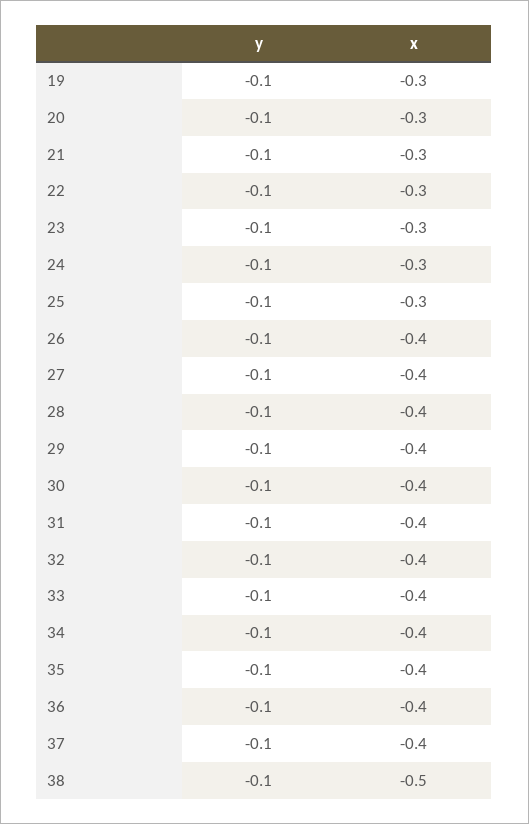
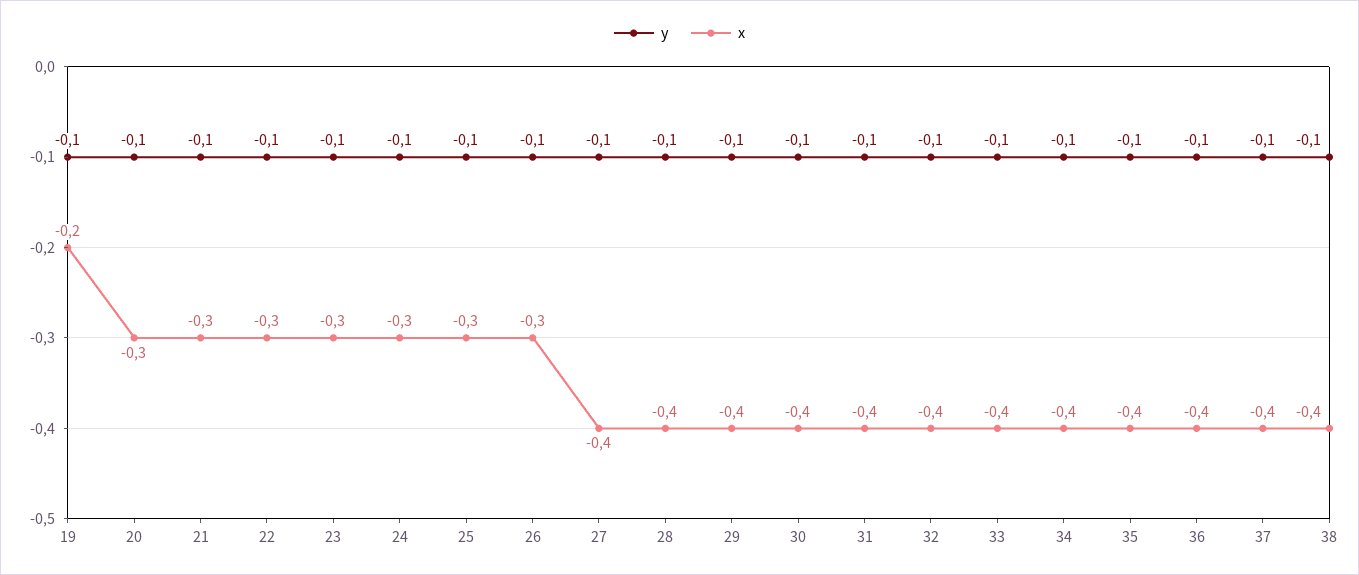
x, 19: -0.3 -> -0.2
x, 26: -0.4 -> -0.3
x, 38: -0.5 -> -0.4

